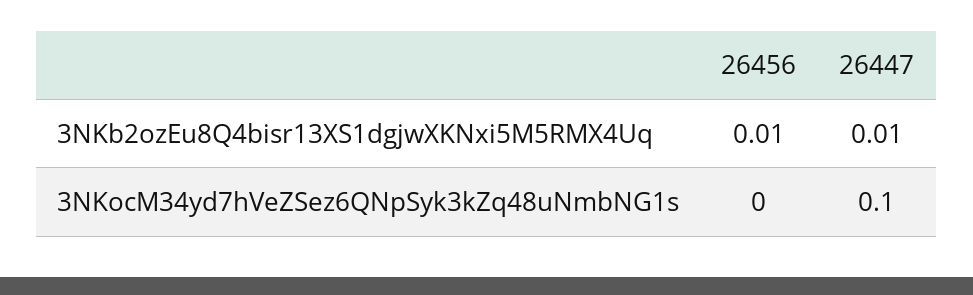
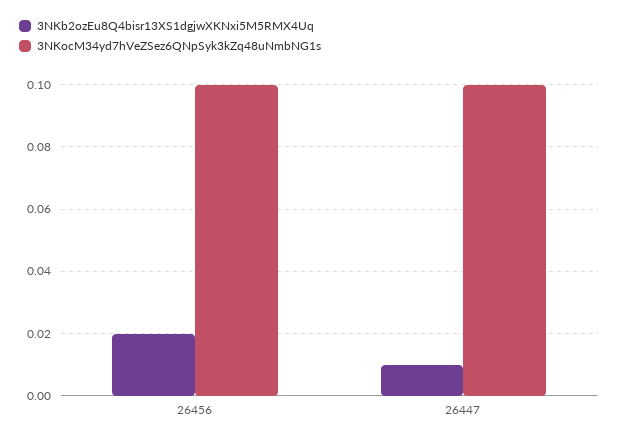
3NKb2ozEu8Q4bisr13XS1dgjwXKNxi5M5RMX4Uq, 26456: 0.01 -> 0.02
3NKocM34yd7hVeZSez6QNpSyk3kZq48uNmbNG1s, 26456: 0 -> 0.1

